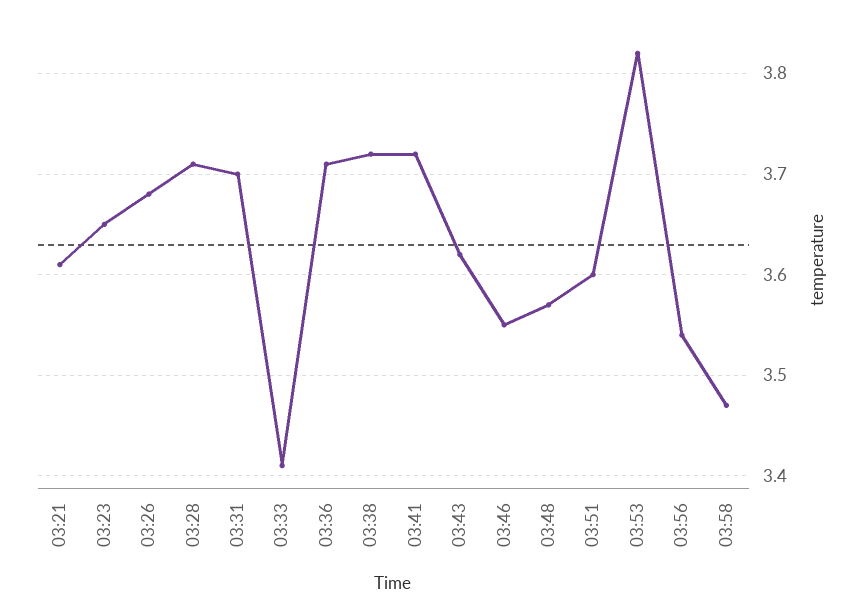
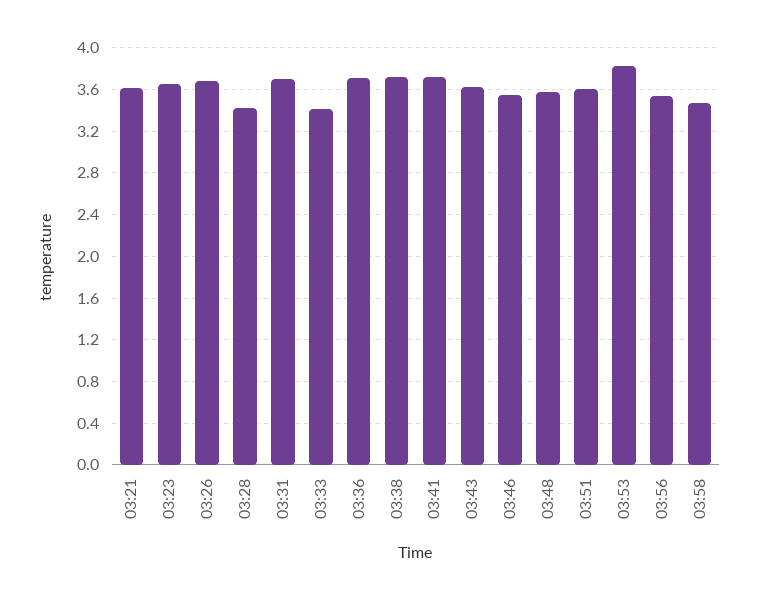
03:28: 3.71 -> 3.4

